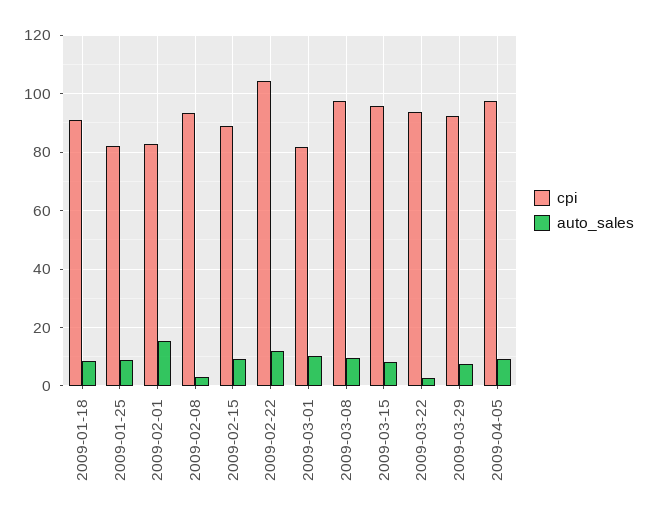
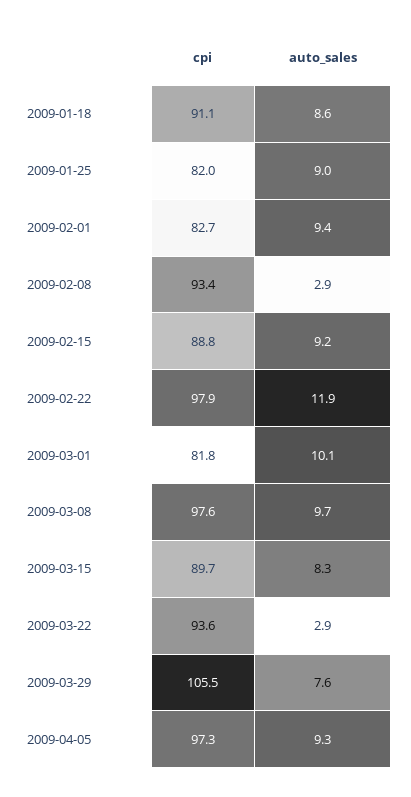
auto_sales, 2009-02-01: 15 -> 9.4
cpi, 2009-02-22: 105 -> 97.9
cpi, 2009-03-15: 95 -> 89.7
cpi, 2009-03-29: 92.5 -> 105.5

